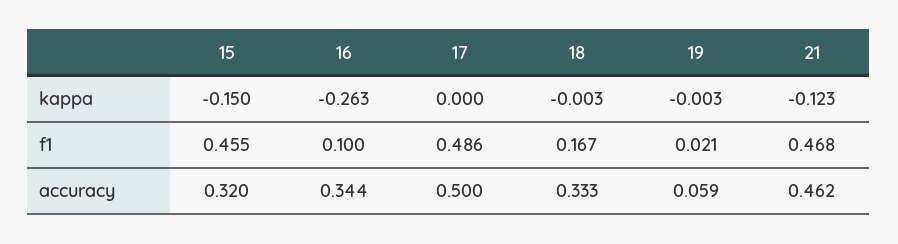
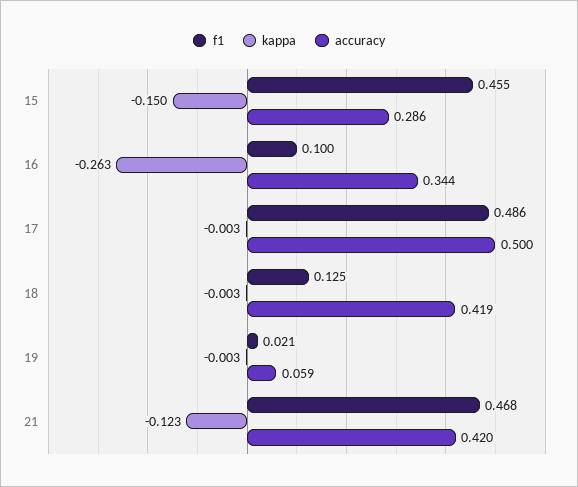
kappa, 17: 0 -> -0.003
f1, 18: 0.167 -> 0.125
accuracy, 15: 0.32 -> 0.286
accuracy, 18: 0.333 -> 0.419
accuracy, 21: 0.462 -> 0.42

